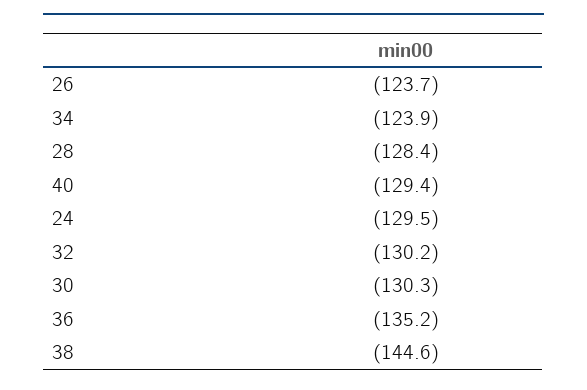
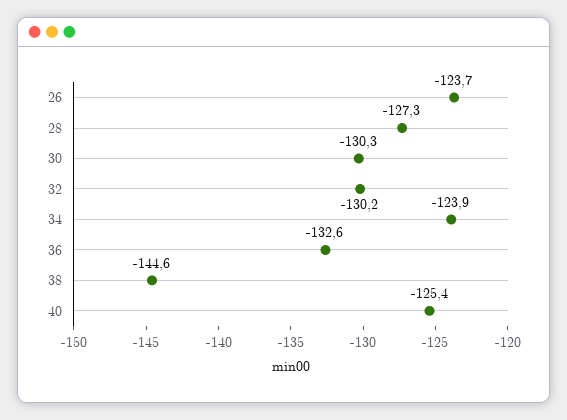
28: -128.4 -> -127.3
40: -129.4 -> -125.4
24: -129.5 -> none
36: -135.2 -> -132.6

